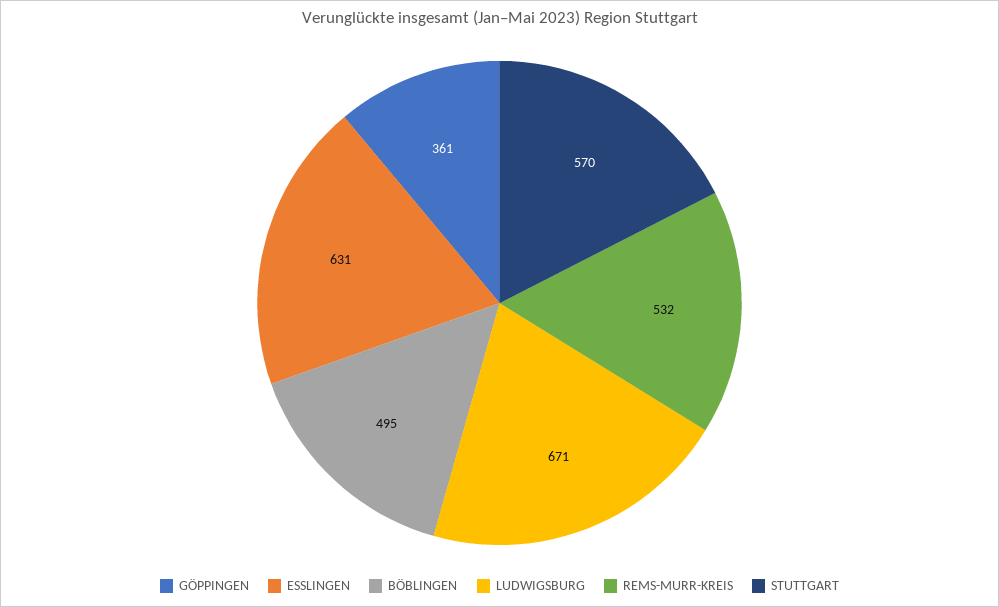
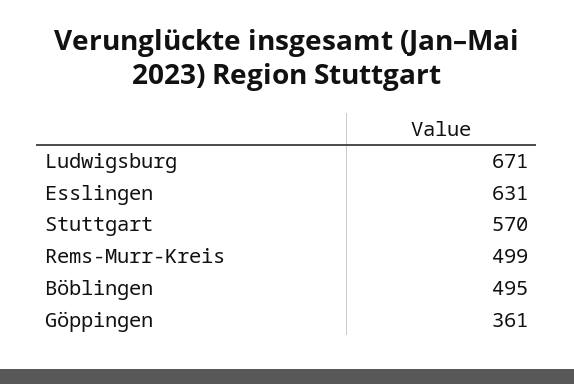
REMS-MURR-KREIS: 532 -> 499

